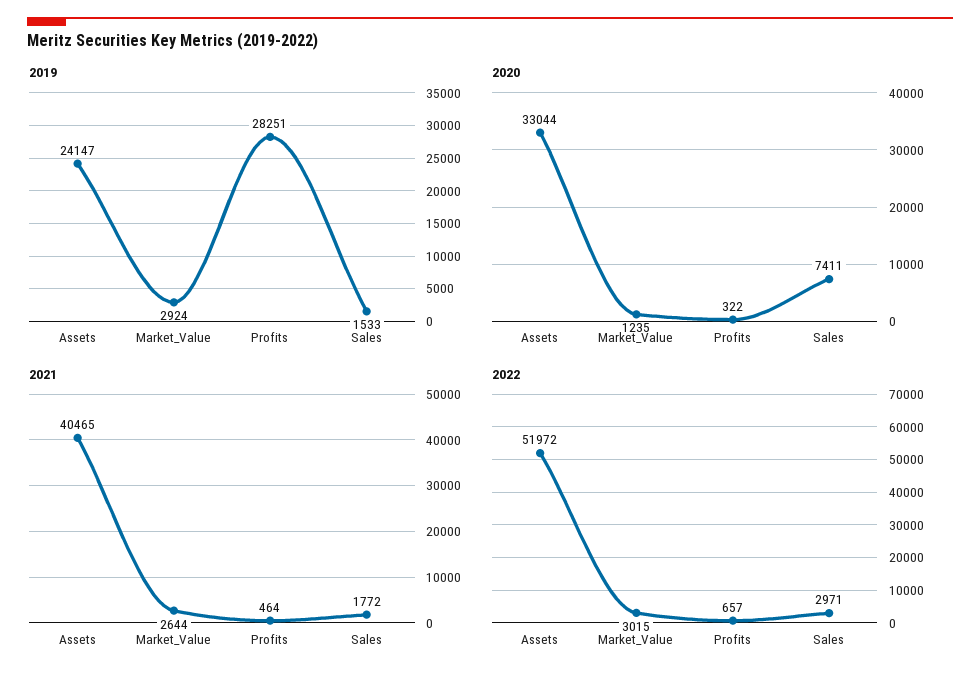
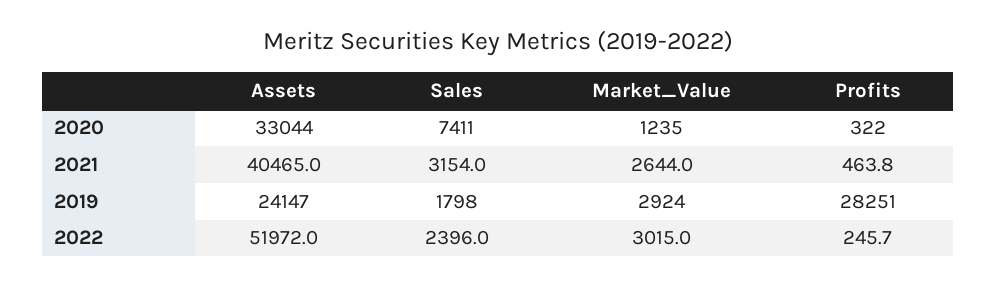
2019, Sales: 1533 -> 1798
2021, Sales: 1772 -> 3154
2022, Profits: 657 -> 245.7
2022, Sales: 2971 -> 2396

